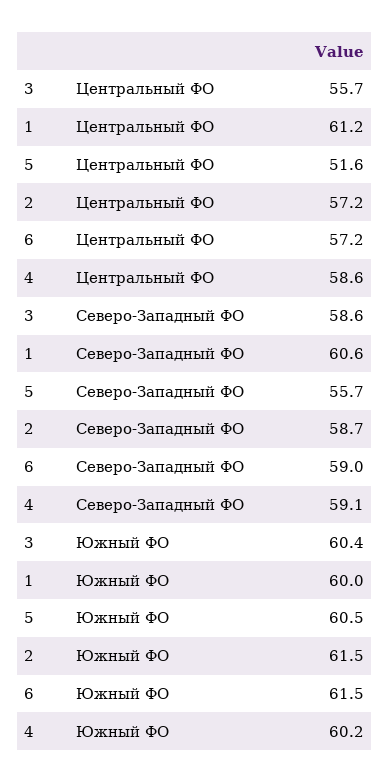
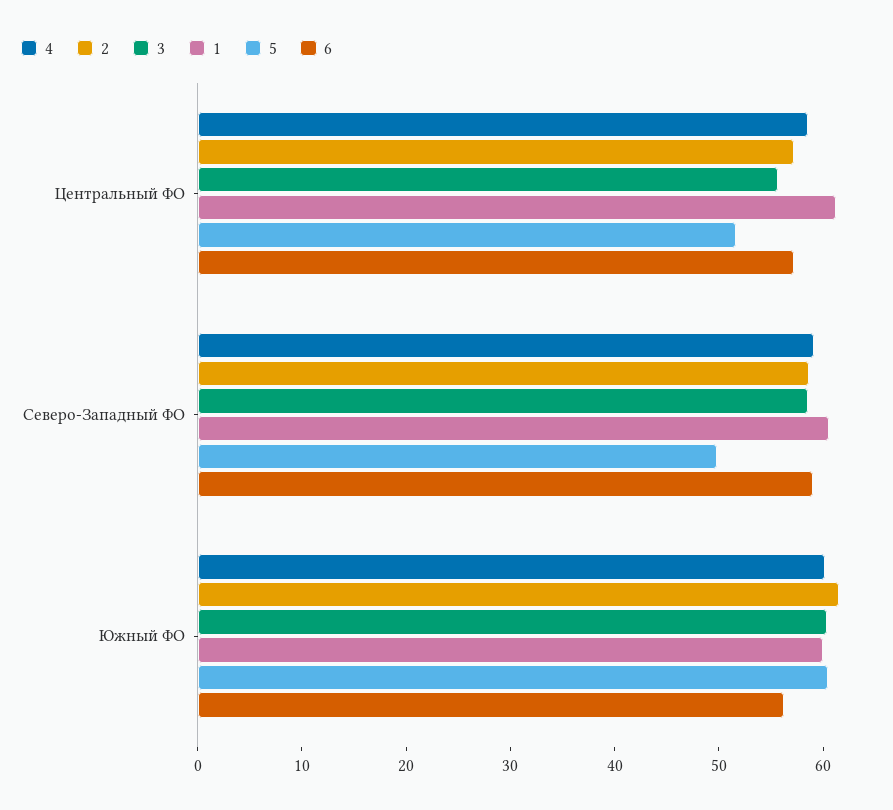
5, Северо-Западный ФО: 55.7 -> 50
6, Южный ФО: 61.5 -> 56

